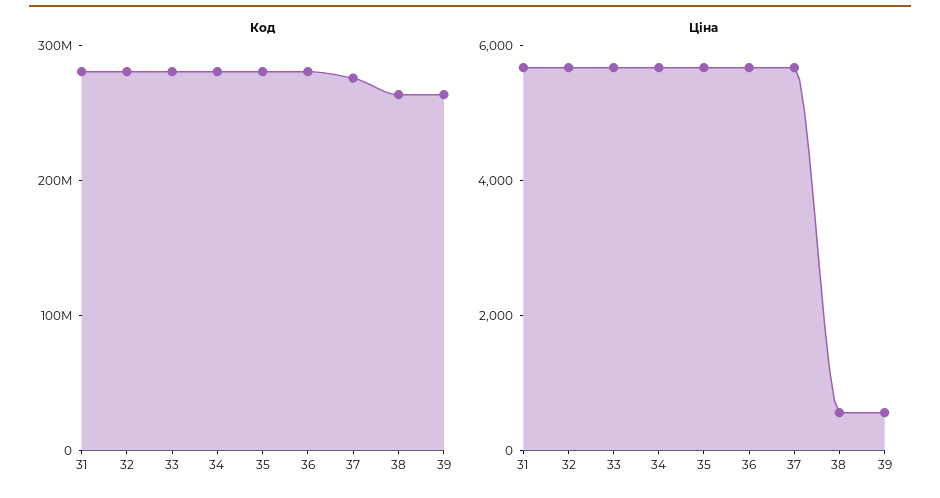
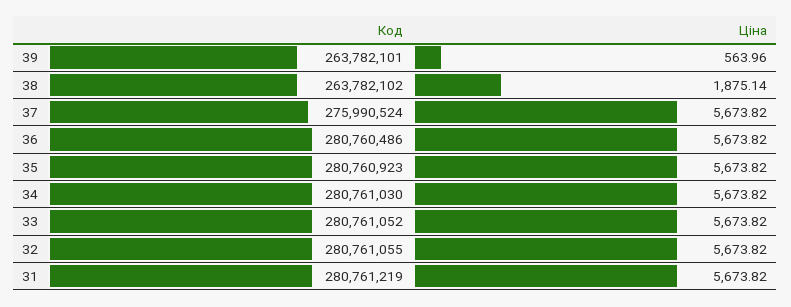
Ціна, 38: 500 -> 1875.14

